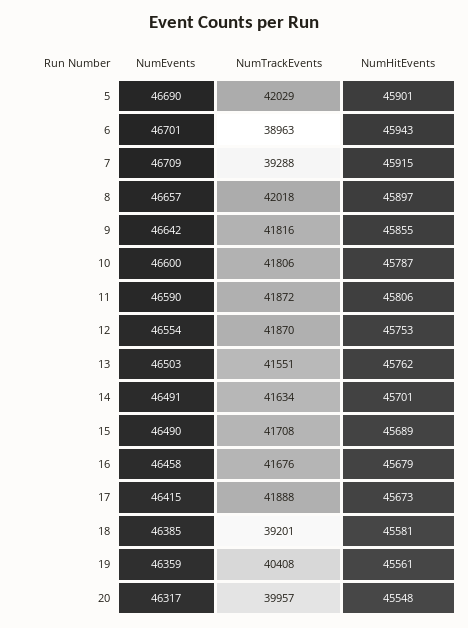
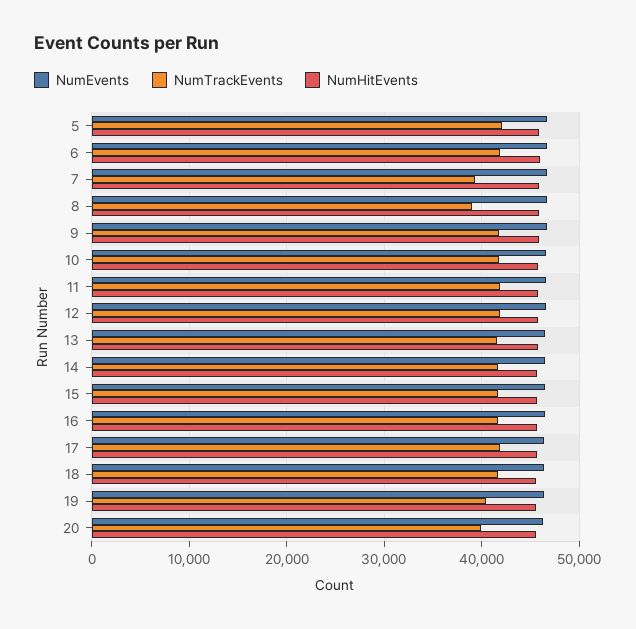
NumTrackEvents, 6: 38963 -> 42000
NumTrackEvents, 8: 42018 -> 39000
NumTrackEvents, 18: 39201 -> 42000

